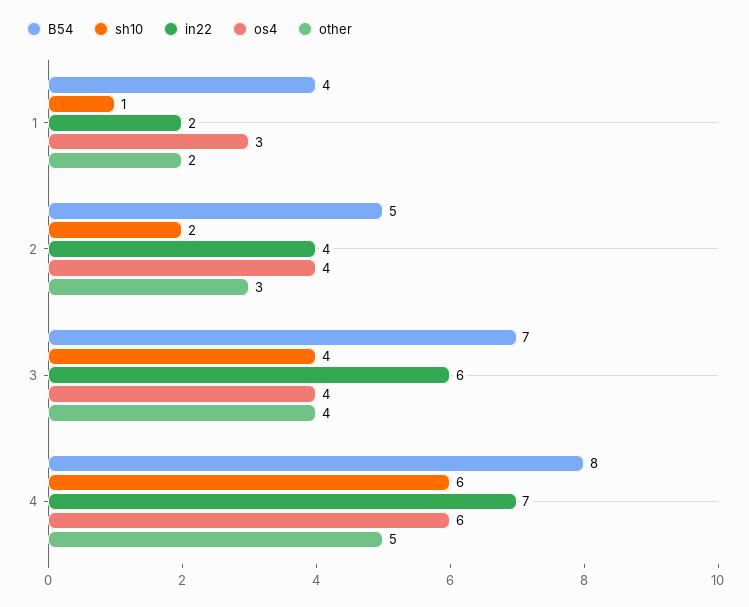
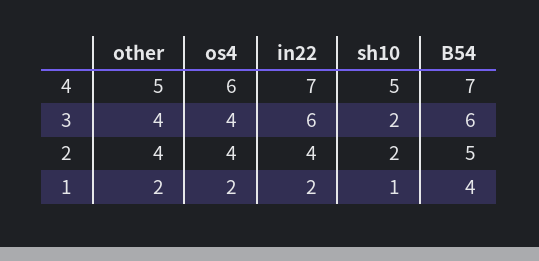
os4, 1: 3 -> 2
other, 2: 3 -> 4
B54, 3: 7 -> 6
sh10, 3: 4 -> 2
B54, 4: 8 -> 7
sh10, 4: 6 -> 5

